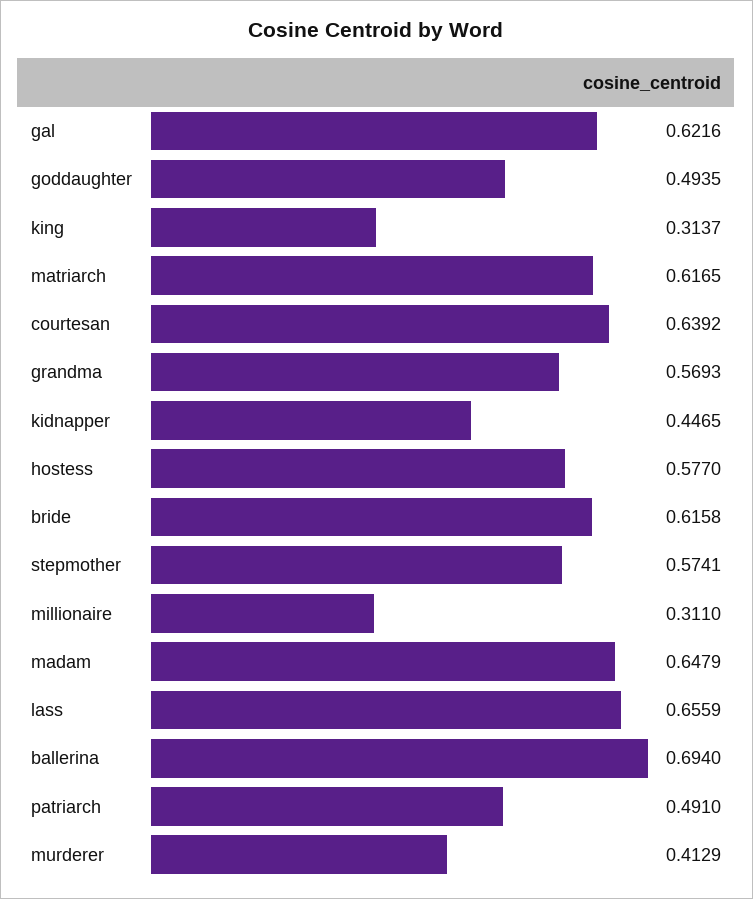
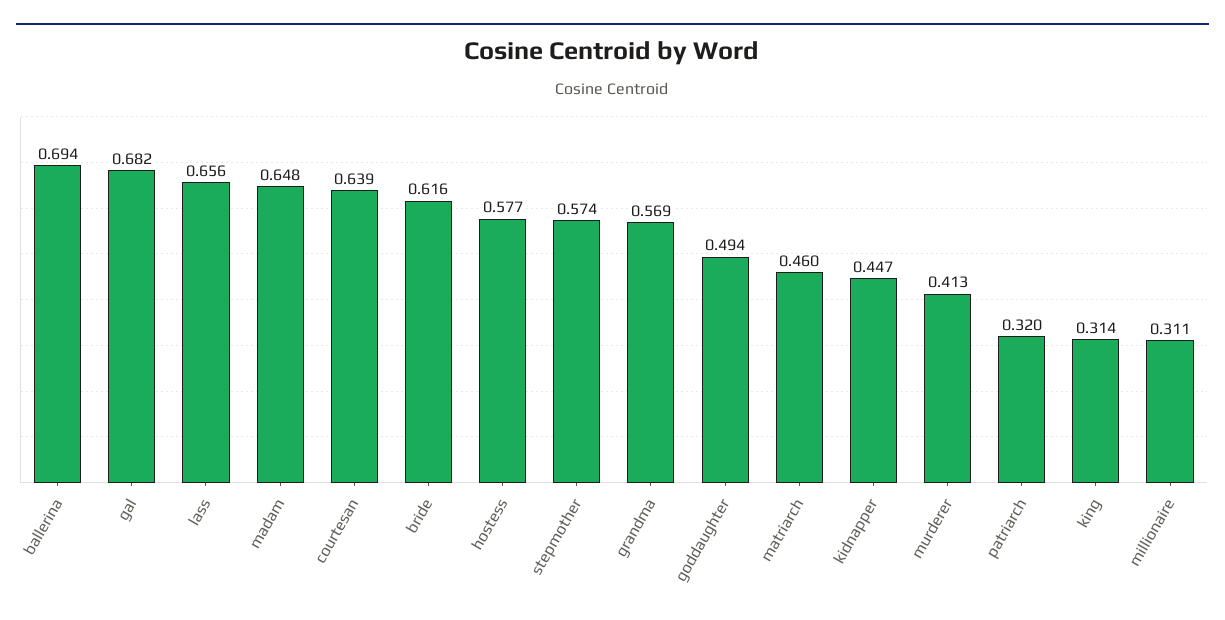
gal: 0.6216 -> 0.682
matriarch: 0.6165 -> 0.46
patriarch: 0.491 -> 0.32

